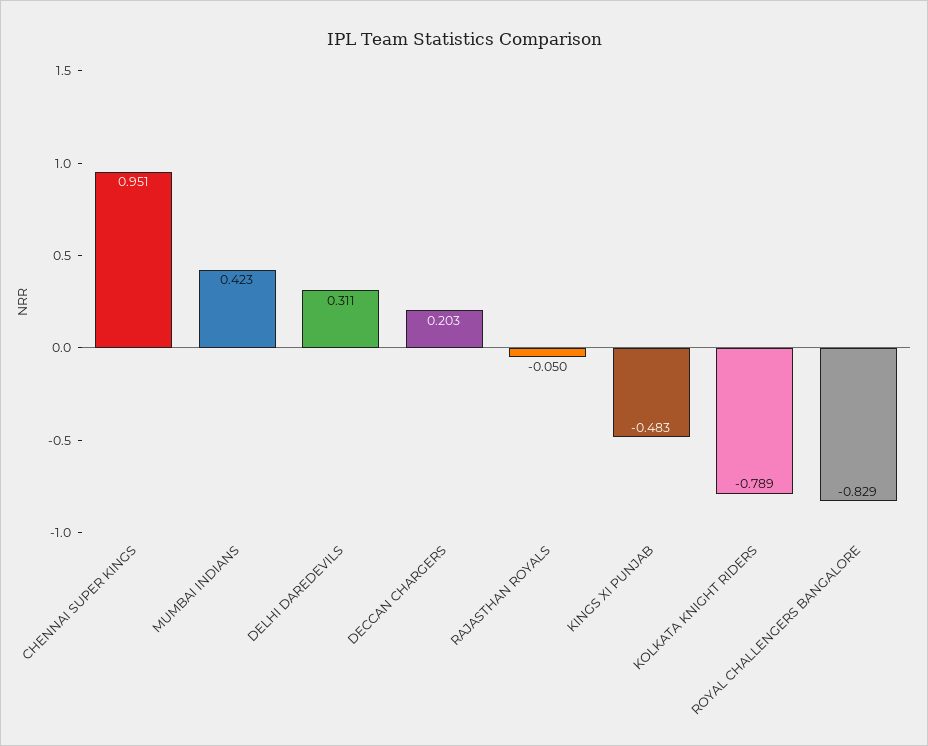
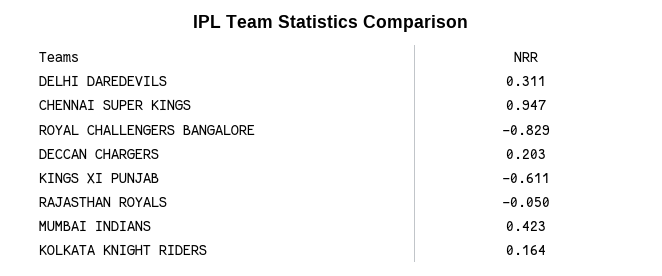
CHENNAI SUPER KINGS: 0.951 -> 0.947
KINGS XI PUNJAB: -0.483 -> -0.611
KOLKATA KNIGHT RIDERS: -0.789 -> 0.164

